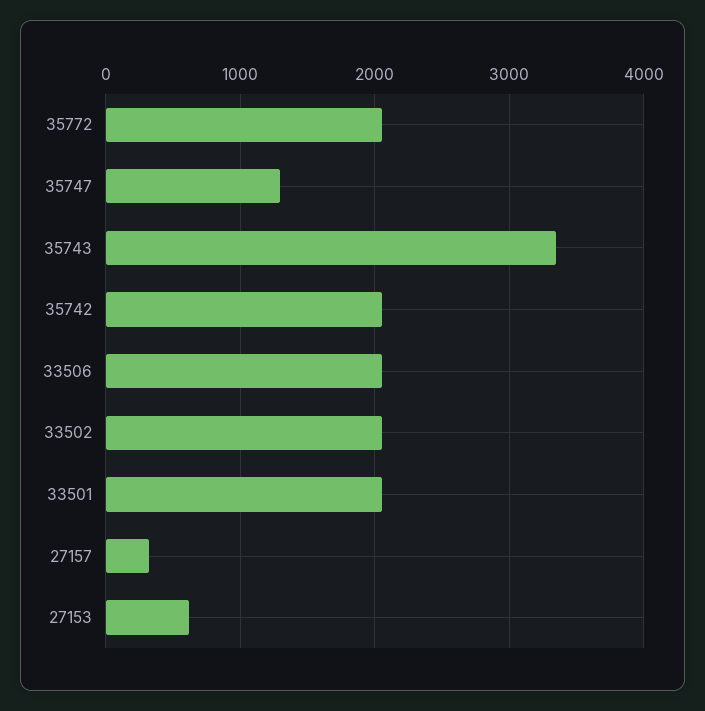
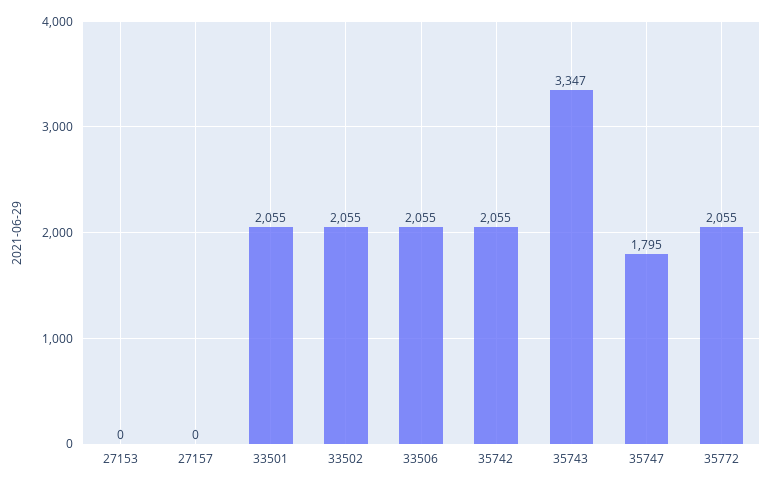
35747: 1300 -> 1795
27157: 300 -> 0
27153: 600 -> 0

